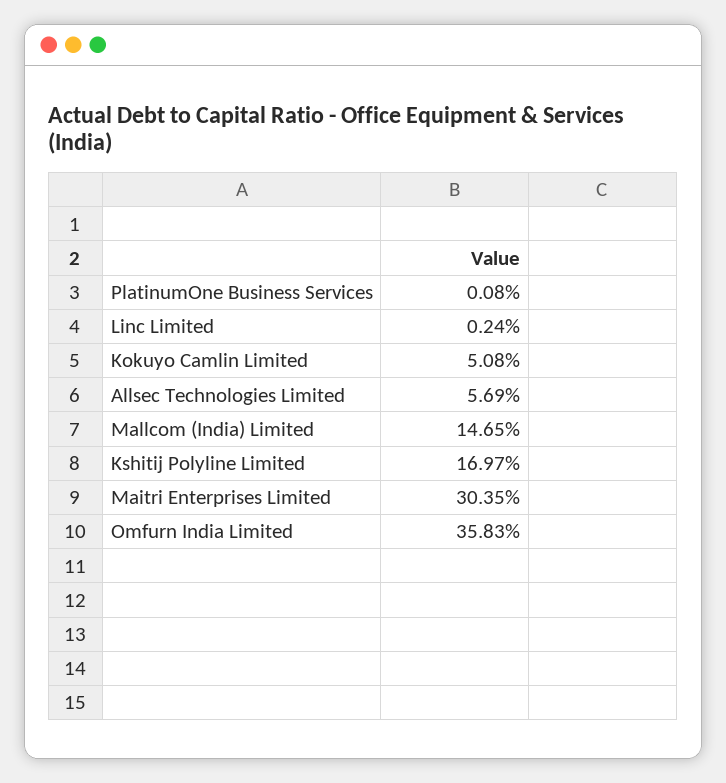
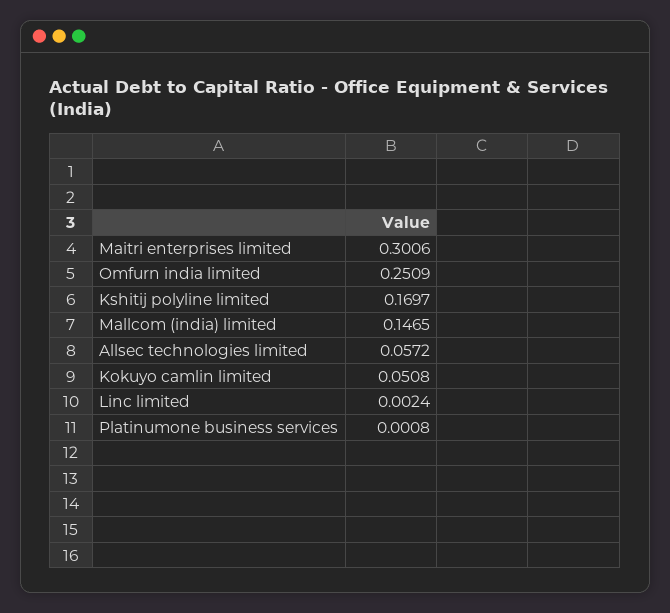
Allsec Technologies Limited: 0.0569 -> 0.0572
Maitri Enterprises Limited: 0.3035 -> 0.3006
Omfurn India Limited: 0.3583 -> 0.2509

